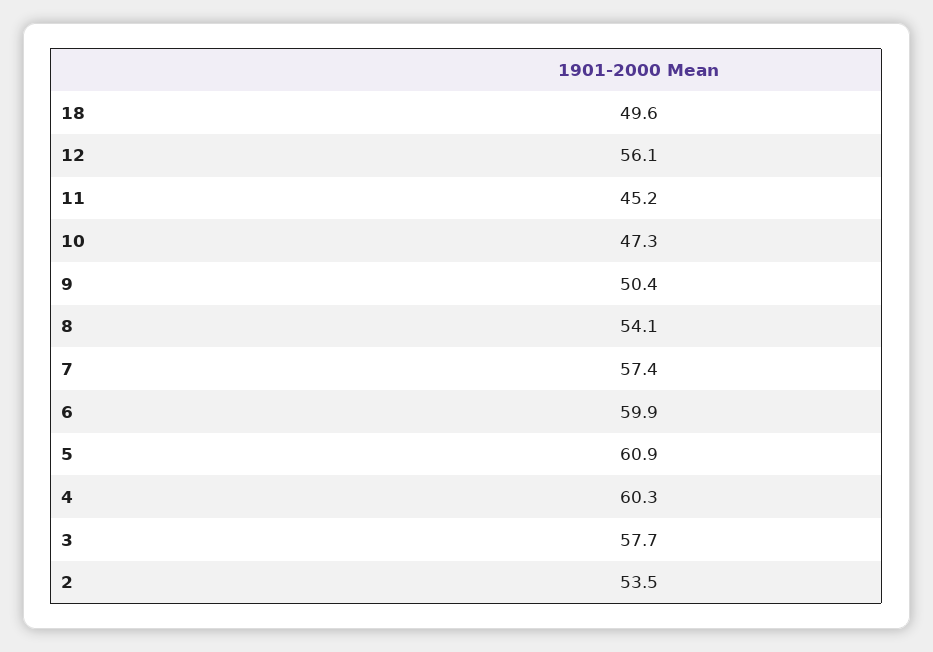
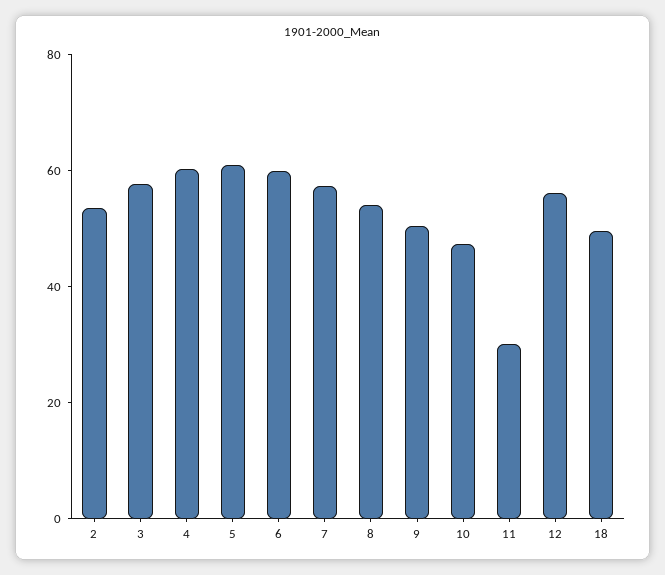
11: 45.2 -> 30

